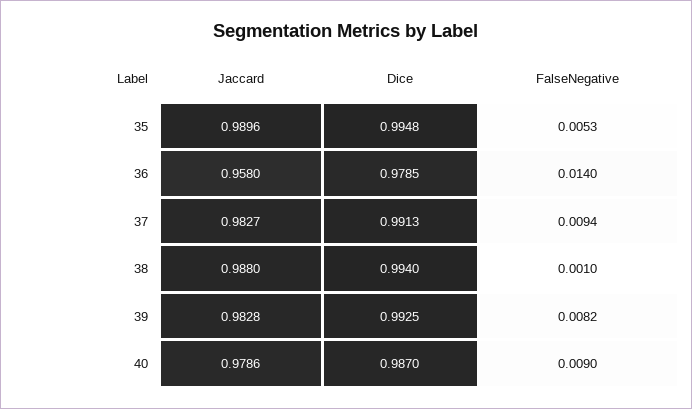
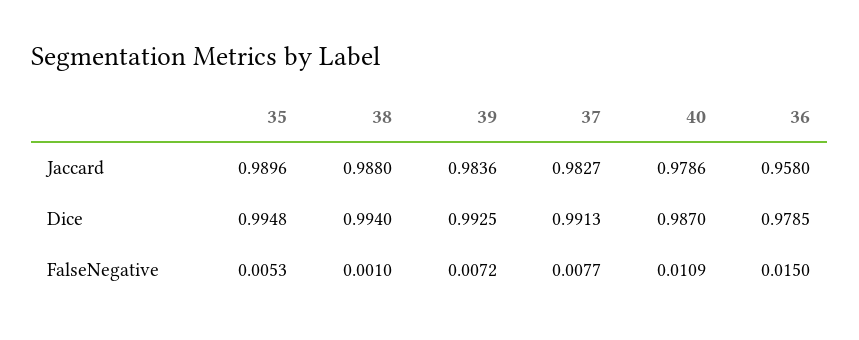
FalseNegative, 36: 0.014 -> 0.015
FalseNegative, 37: 0.0094 -> 0.0077
Jaccard, 39: 0.9828 -> 0.9836
FalseNegative, 39: 0.0082 -> 0.0072
FalseNegative, 40: 0.009 -> 0.0109

